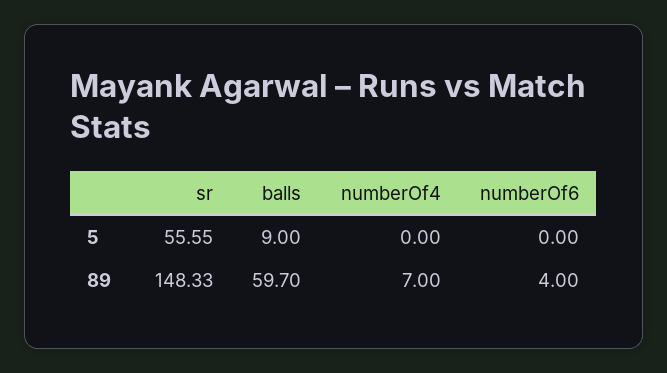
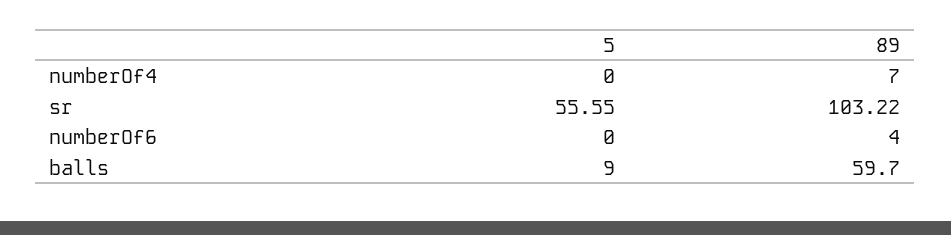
sr, 89: 148.33 -> 103.22

